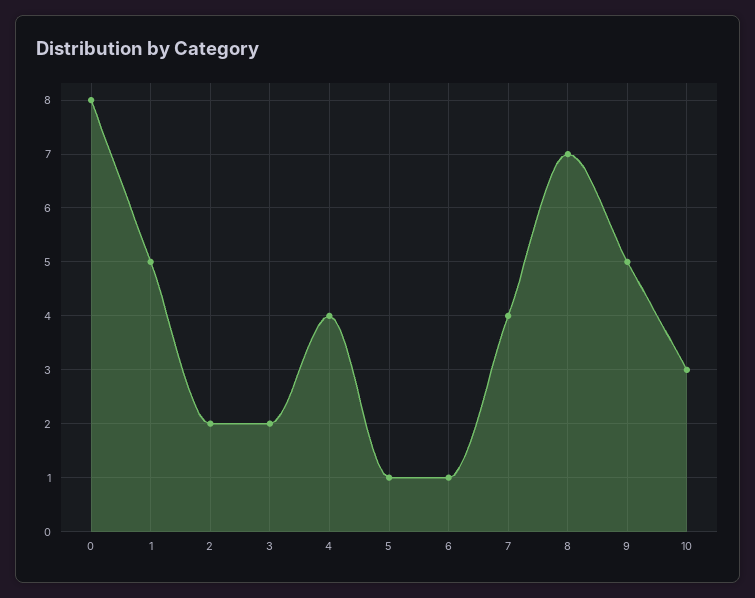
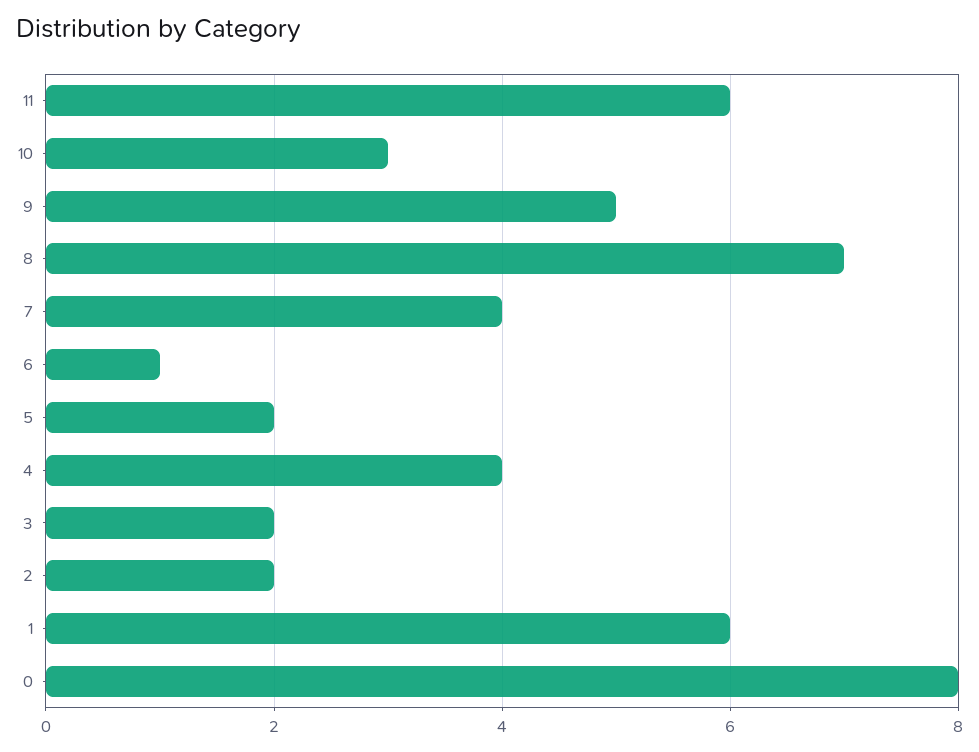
1: 5 -> 6
5: 1 -> 2
11: none -> 6

